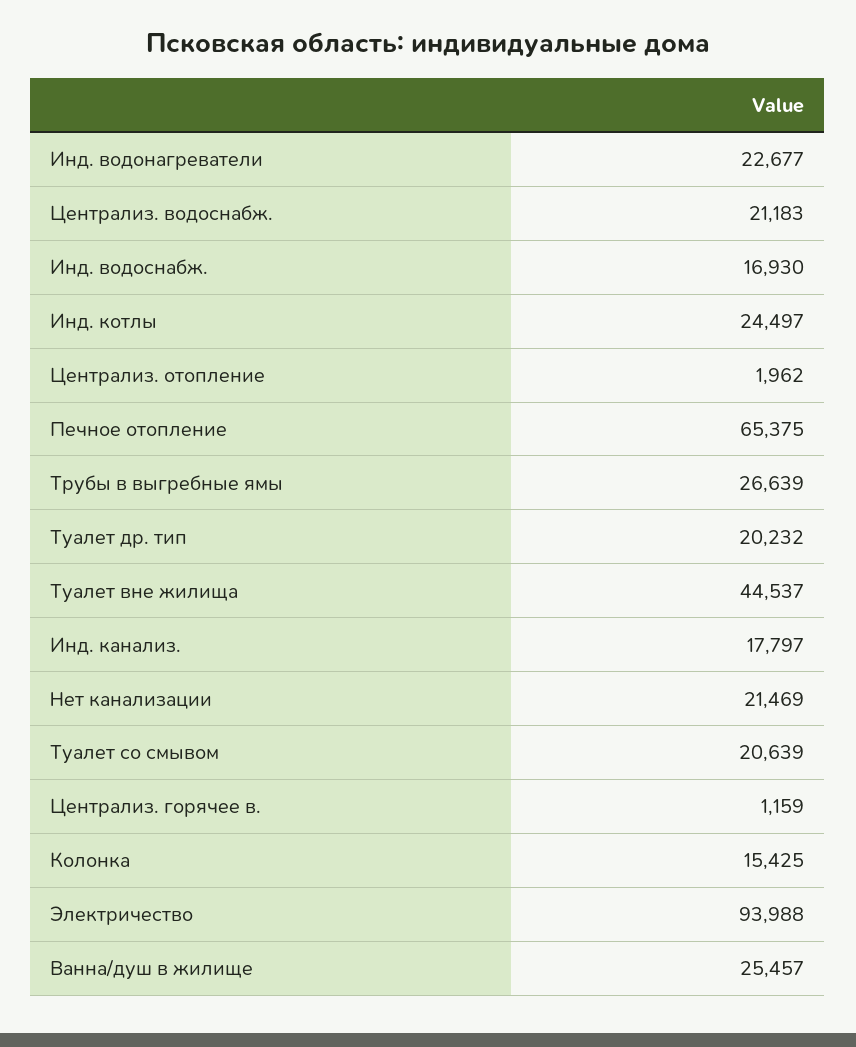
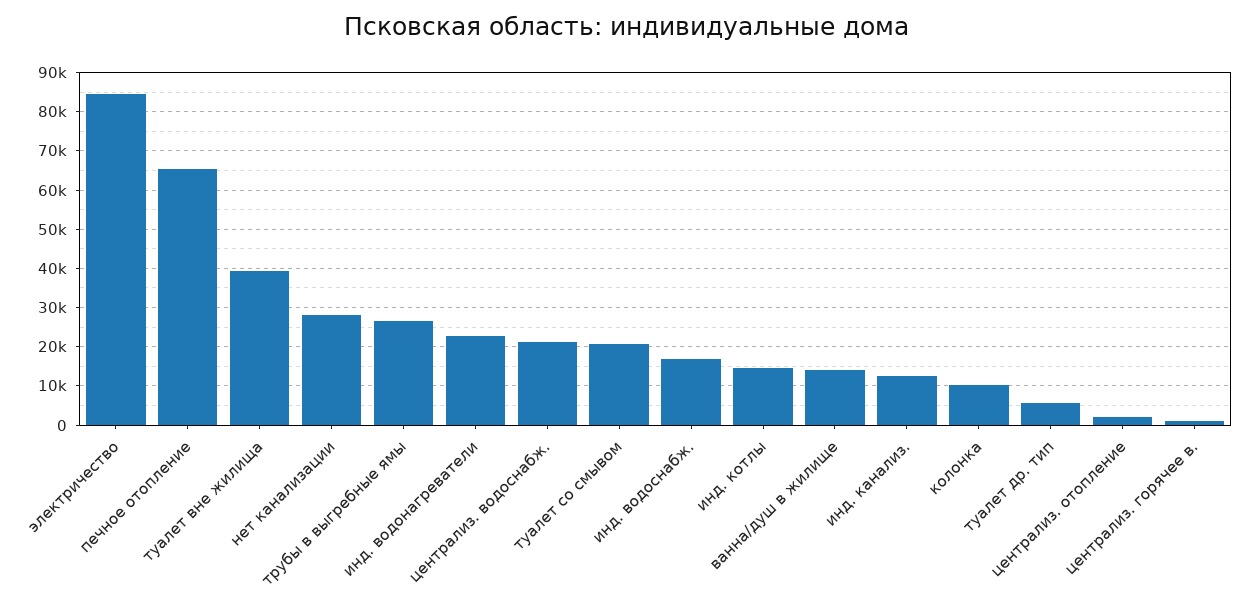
Инд. котлы: 24497 -> 14000
Туалет др. тип: 20232 -> 6000
Туалет вне жилища: 44537 -> 40000
Инд. канализ.: 17797 -> 12000
Нет канализации: 21469 -> 28000
Колонка: 15425 -> 10000
Электричество: 93988 -> 84000
Ванна/душ в жилище: 25457 -> 14000

